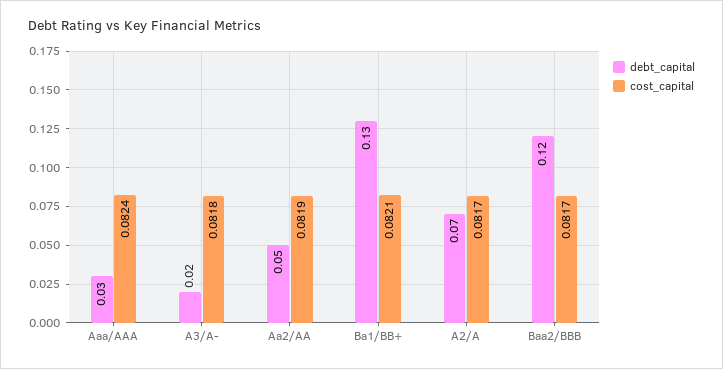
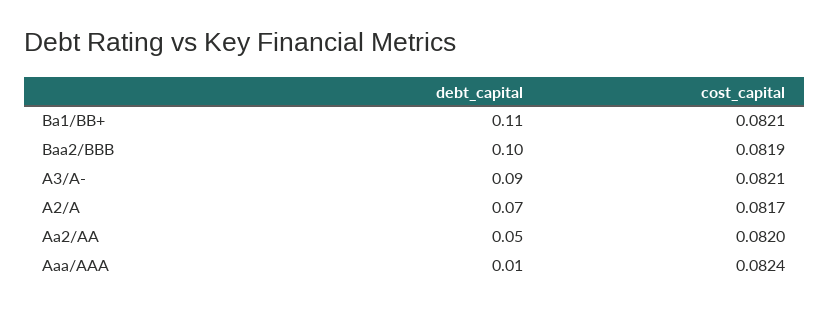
debt_capital, Aaa/AAA: 0.03 -> 0.01
debt_capital, A3/A-: 0.02 -> 0.09
cost_capital, A3/A-: 0.0818 -> 0.0821
cost_capital, Aa2/AA: 0.0819 -> 0.082
debt_capital, Ba1/BB+: 0.13 -> 0.11
debt_capital, Baa2/BBB: 0.12 -> 0.1
cost_capital, Baa2/BBB: 0.0817 -> 0.0819

